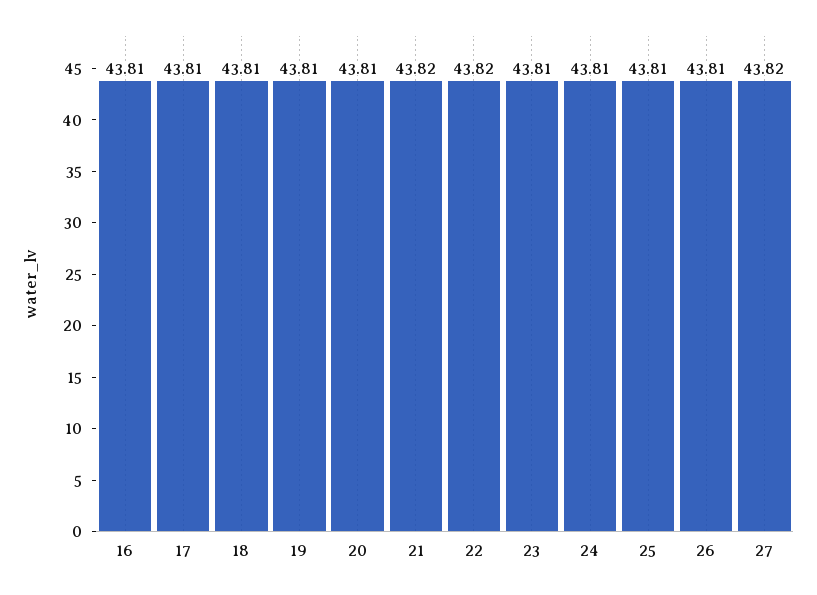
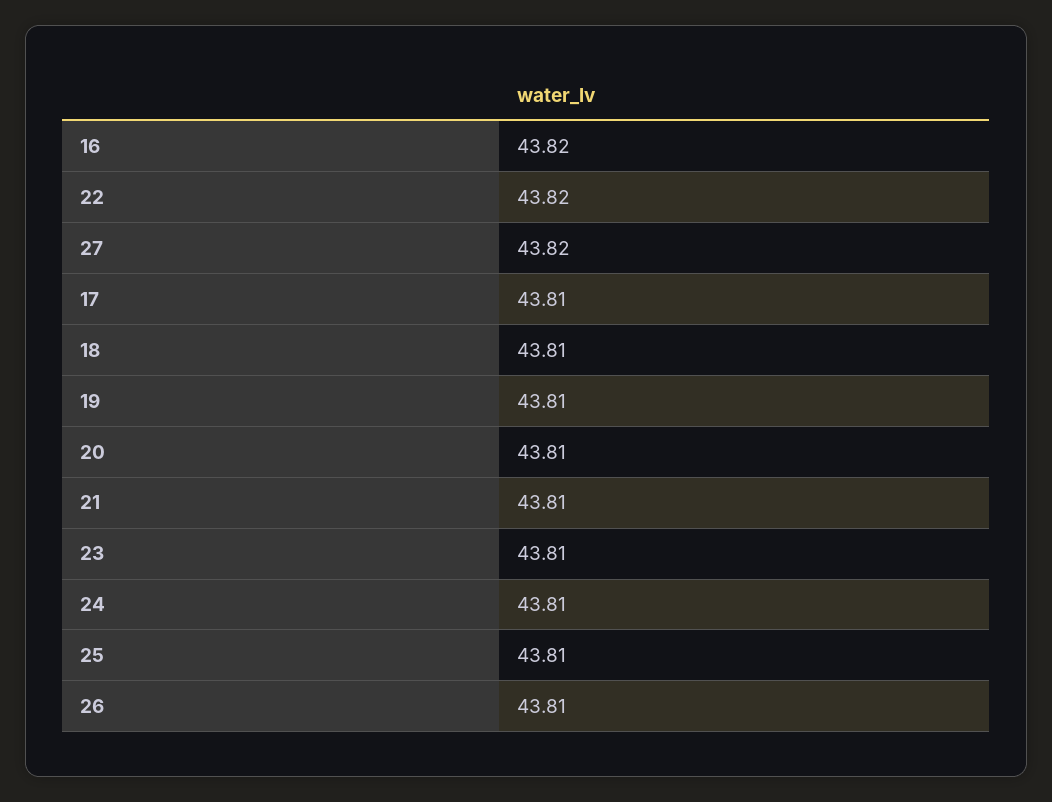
16: 43.81 -> 43.82
21: 43.82 -> 43.81

